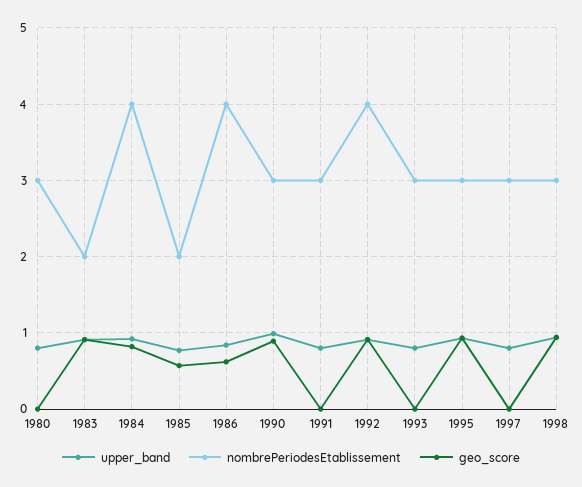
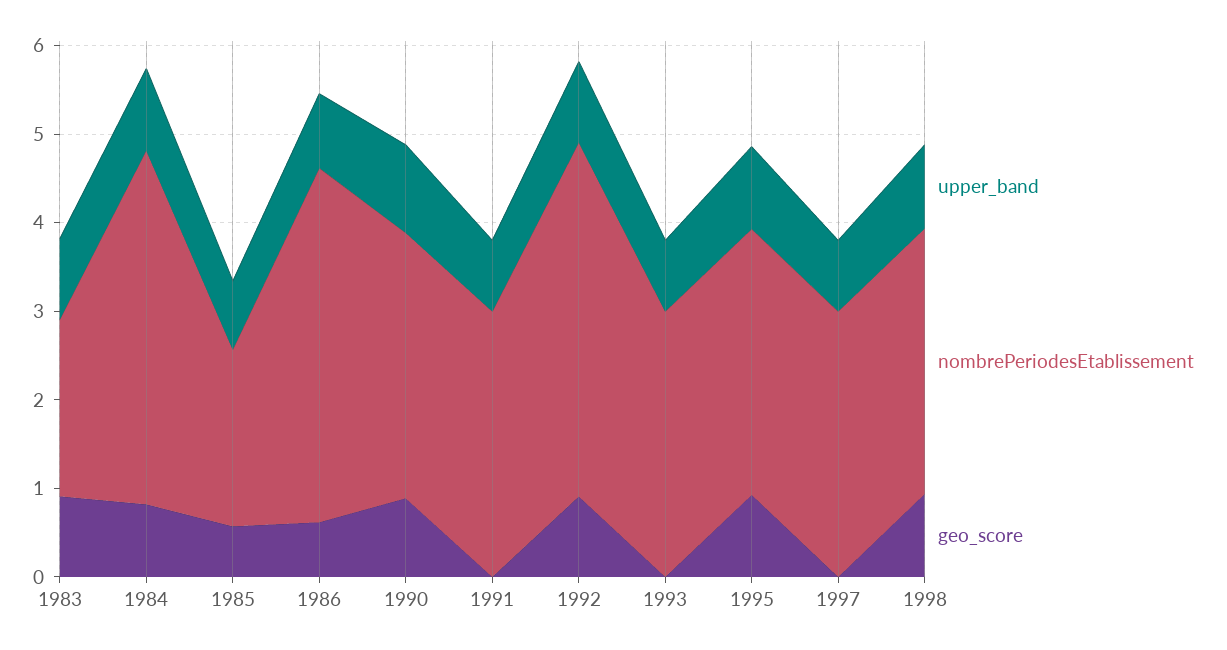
upper_band, 1980: 0.8 -> none
nombrePeriodesEtablissement, 1980: 3 -> none
geo_score, 1980: 0 -> none

